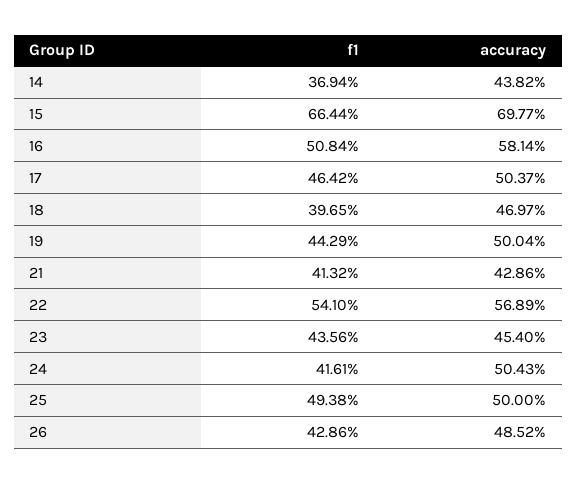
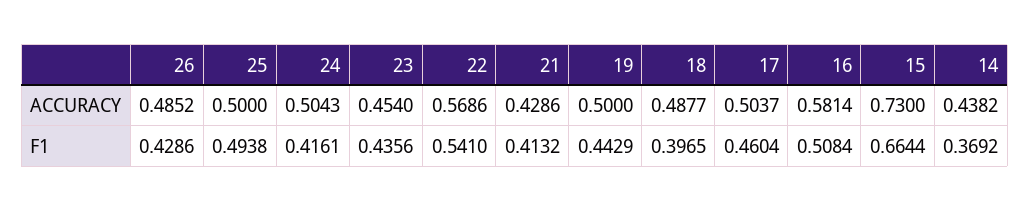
f1, 14: 0.3694 -> 0.3692
accuracy, 15: 0.6977 -> 0.73
f1, 17: 0.4642 -> 0.4604
accuracy, 18: 0.4697 -> 0.4877
accuracy, 19: 0.5004 -> 0.5
accuracy, 22: 0.5689 -> 0.5686

